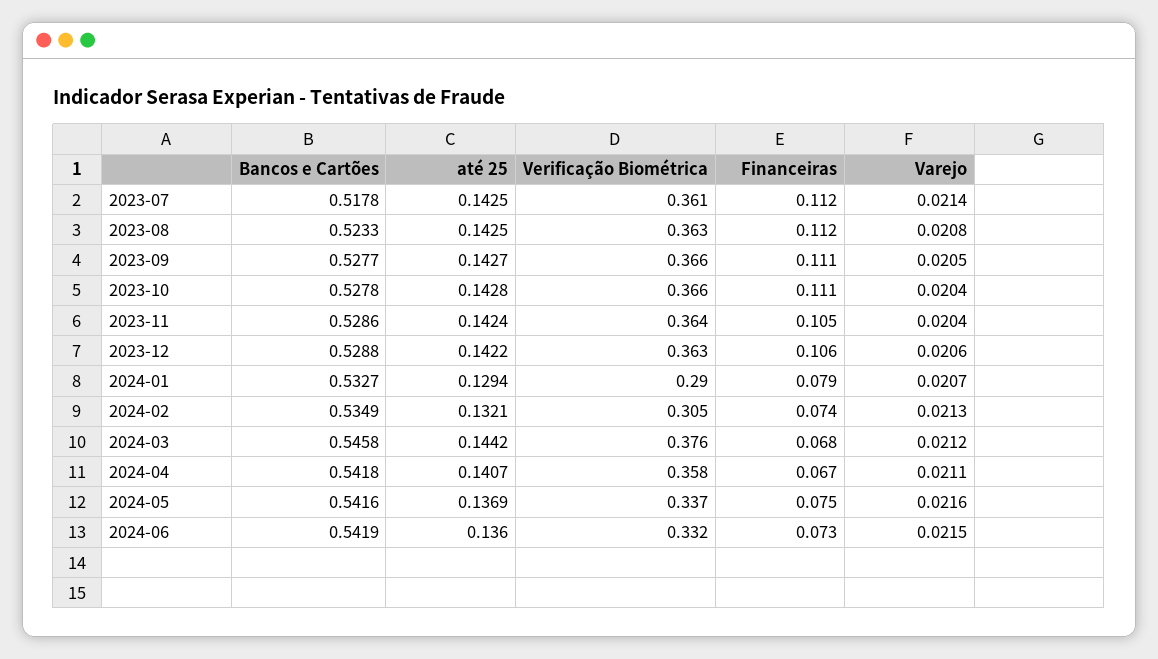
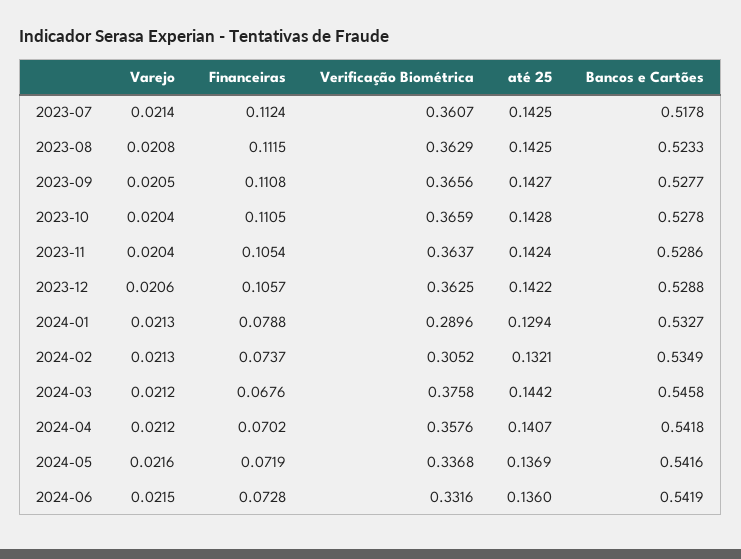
Varejo, 2024-01: 0.0207 -> 0.0213
Financeiras, 2024-04: 0.067 -> 0.0702
Varejo, 2024-04: 0.0211 -> 0.0212
Financeiras, 2024-05: 0.075 -> 0.0719

